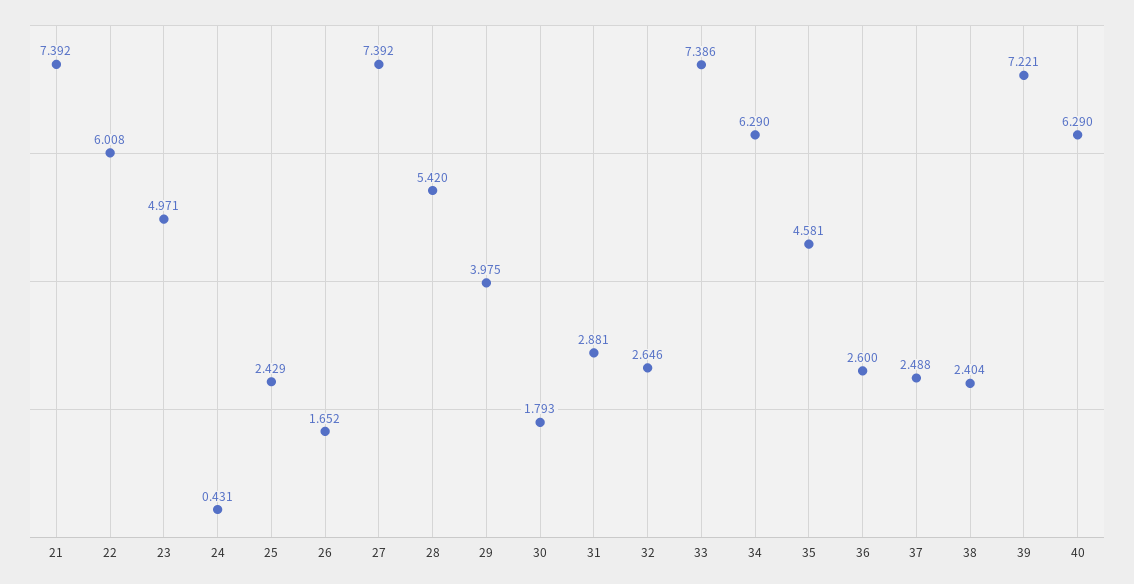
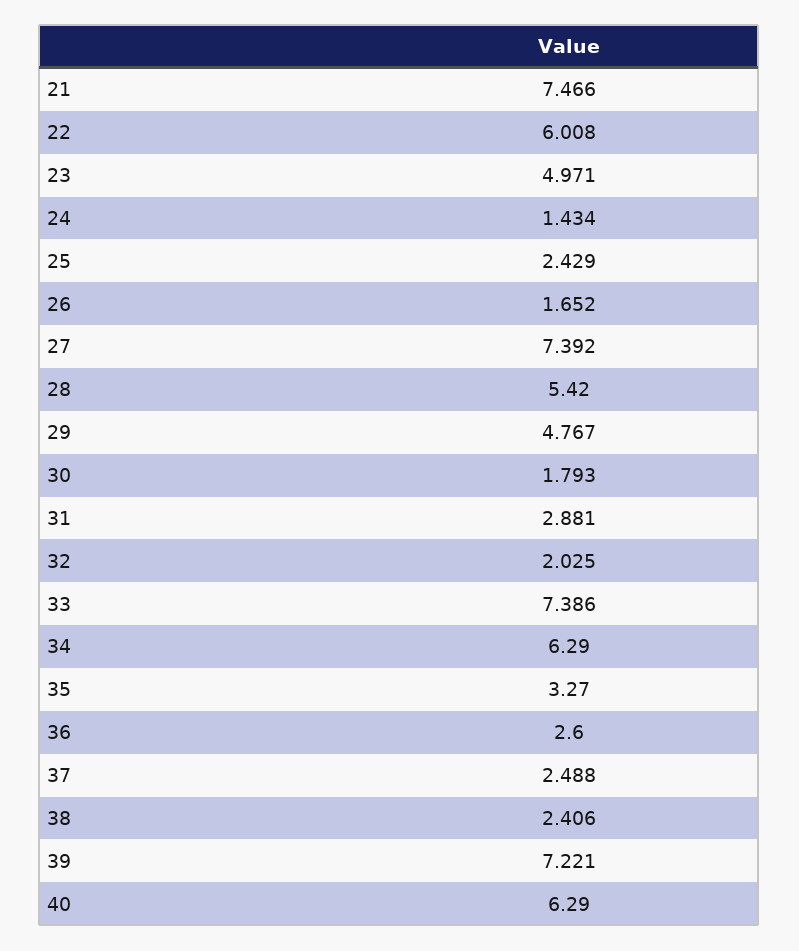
21: 7.392 -> 7.466
24: 0.431 -> 1.434
29: 3.975 -> 4.767
32: 2.646 -> 2.025
35: 4.581 -> 3.27
38: 2.404 -> 2.406

